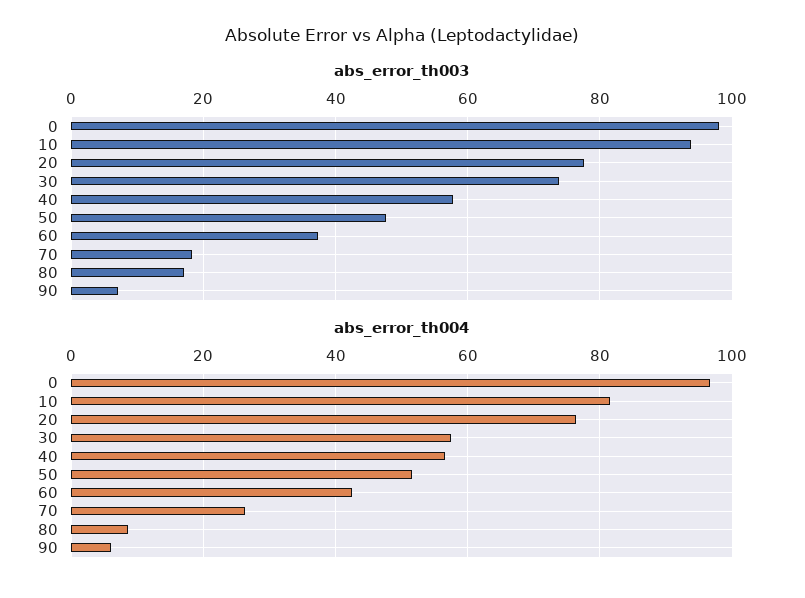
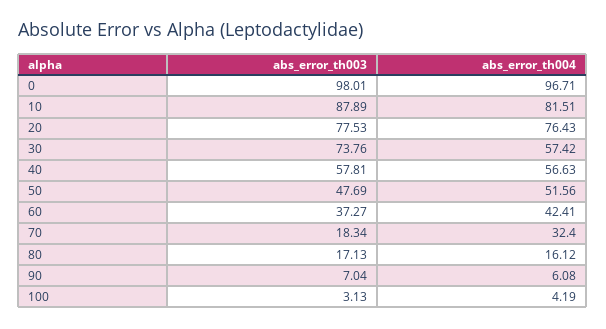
abs_error_th003, 10: 94 -> 87.89
abs_error_th004, 70: 26 -> 32.4
abs_error_th004, 80: 8 -> 16.12
abs_error_th003, 100: none -> 3.13
abs_error_th004, 100: none -> 4.19

